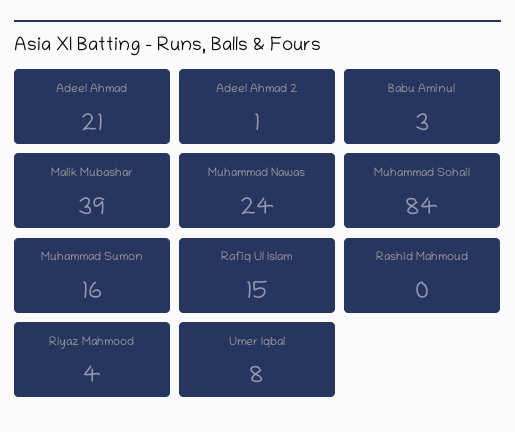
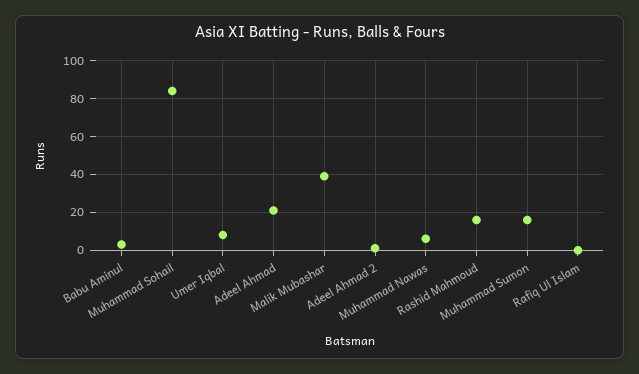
Muhammad Nawas: 24 -> 5
Rafiq Ul Islam: 15 -> 0
Rashid Mahmoud: 0 -> 15
Riyaz Mahmood: 4 -> none

